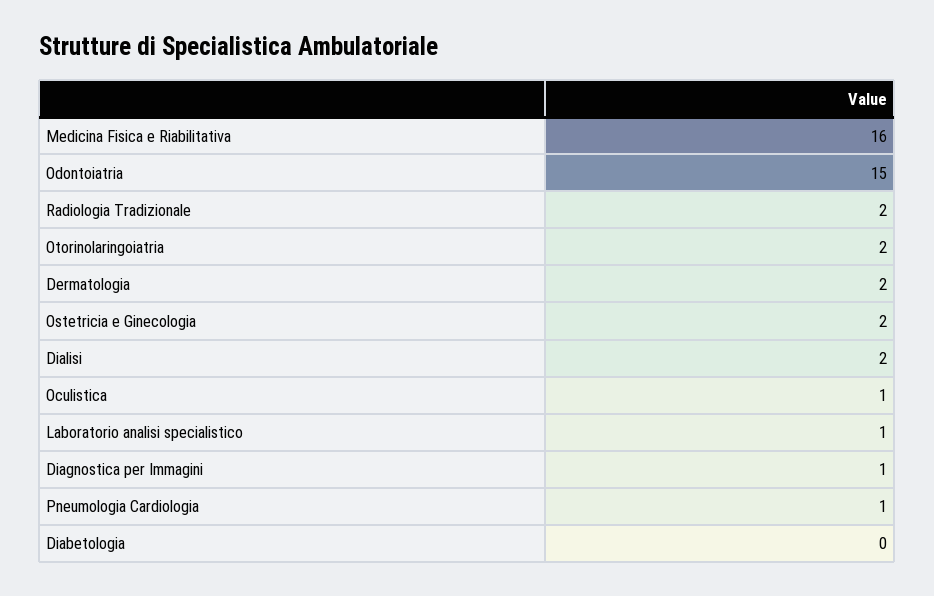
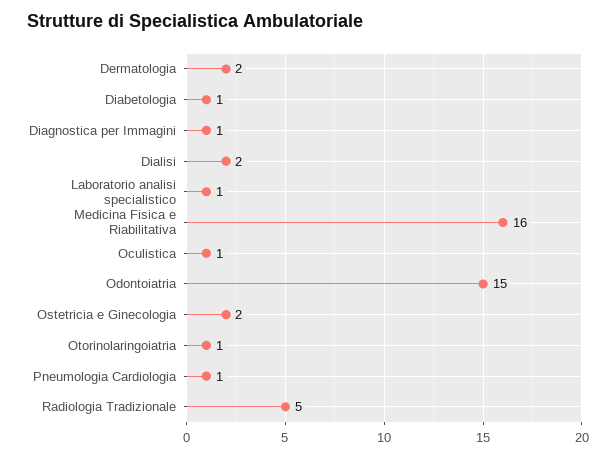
Radiologia Tradizionale: 2 -> 5
Otorinolaringoiatria: 2 -> 1
Diabetologia: 0 -> 1

